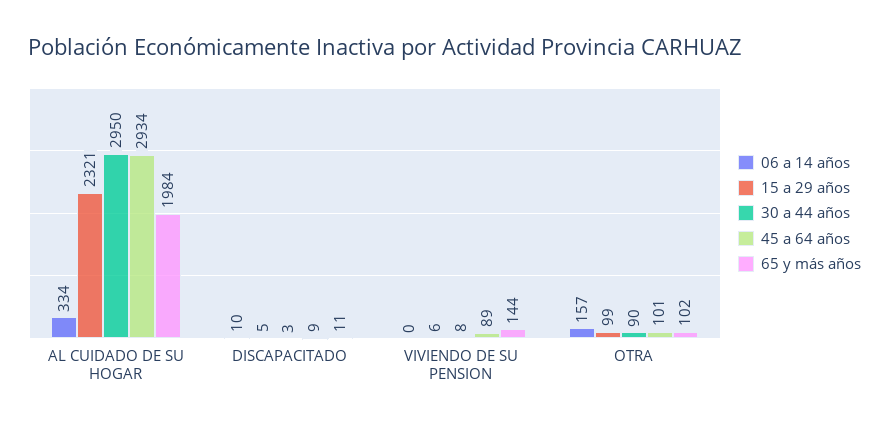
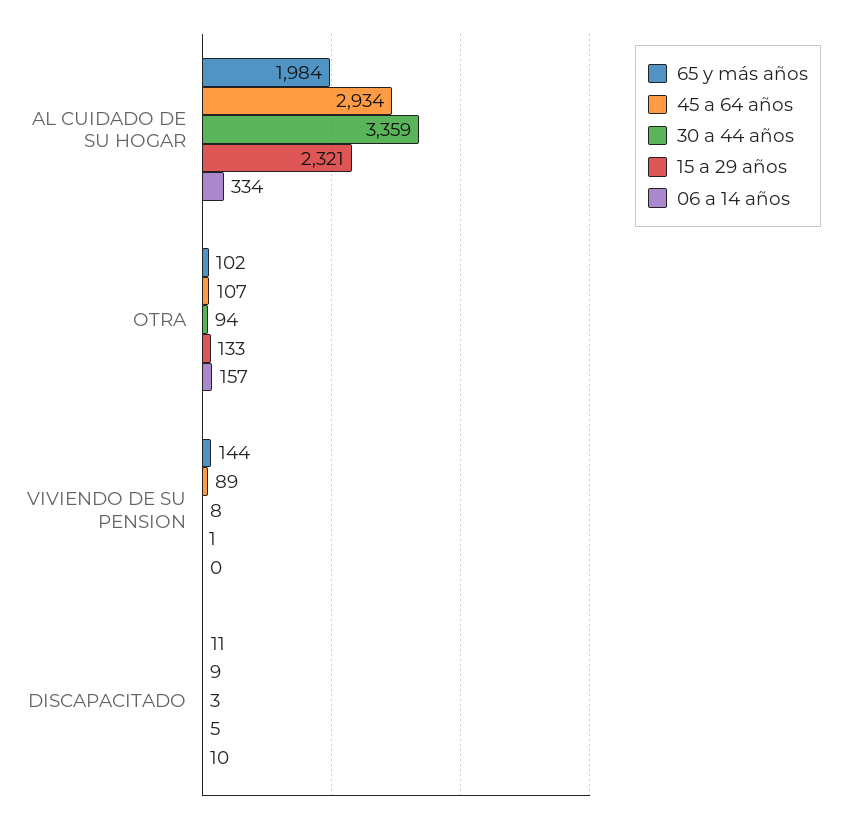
30 a 44 años, AL CUIDADO DE SU HOGAR: 2950 -> 3359
15 a 29 años, VIVIENDO DE SU PENSION: 6 -> 1
15 a 29 años, OTRA: 99 -> 133
30 a 44 años, OTRA: 90 -> 94
45 a 64 años, OTRA: 101 -> 107

